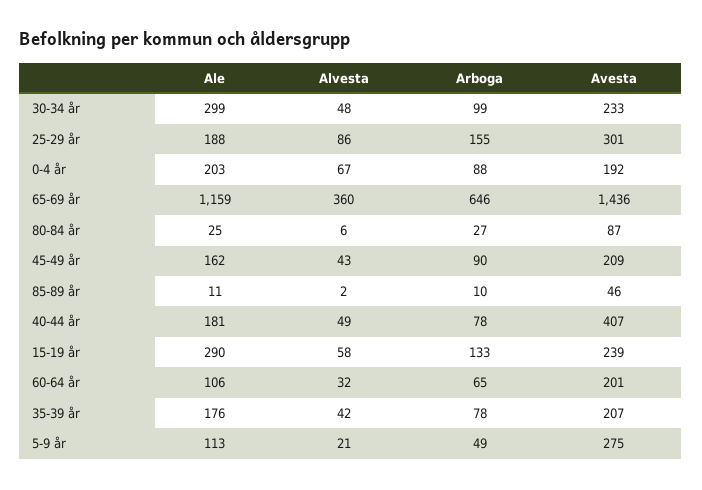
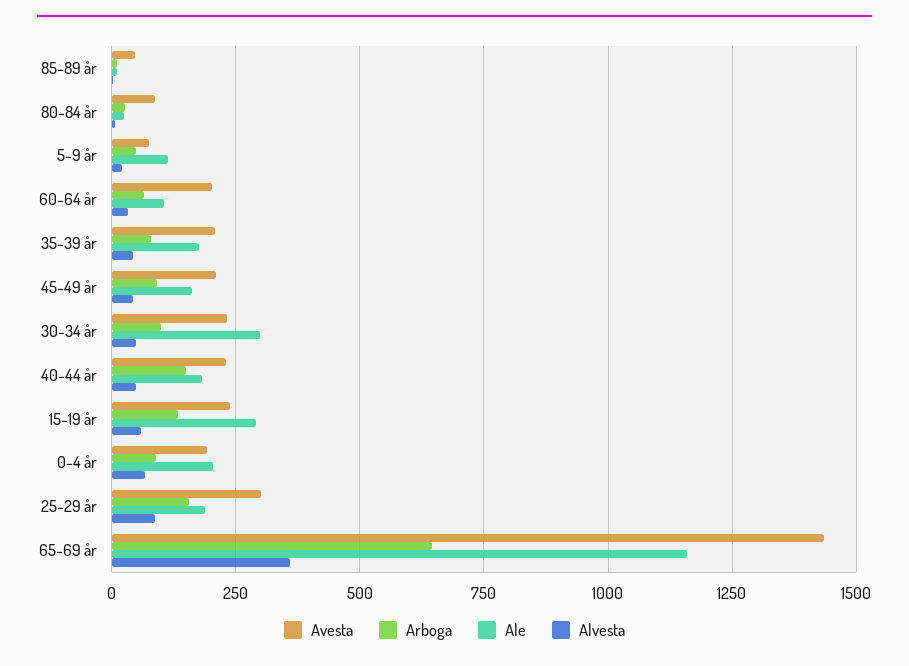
Arboga, 40-44 år: 78 -> 150
Avesta, 40-44 år: 407 -> 225
Avesta, 5-9 år: 275 -> 75

